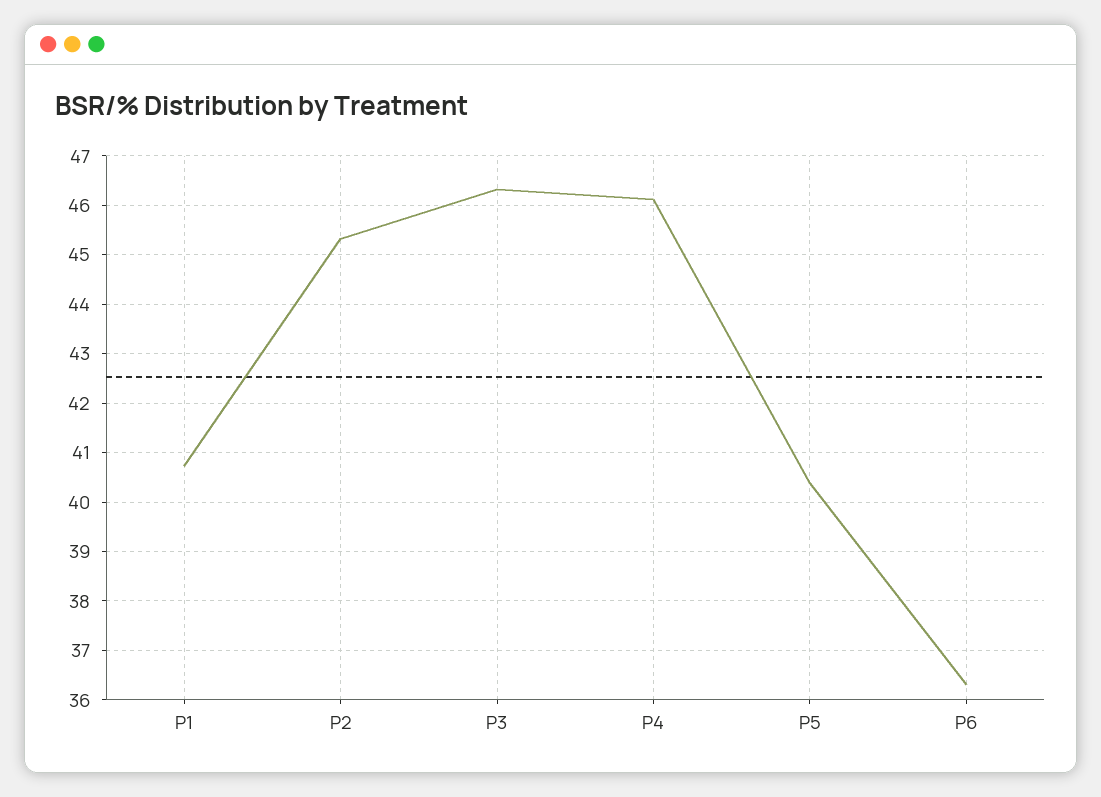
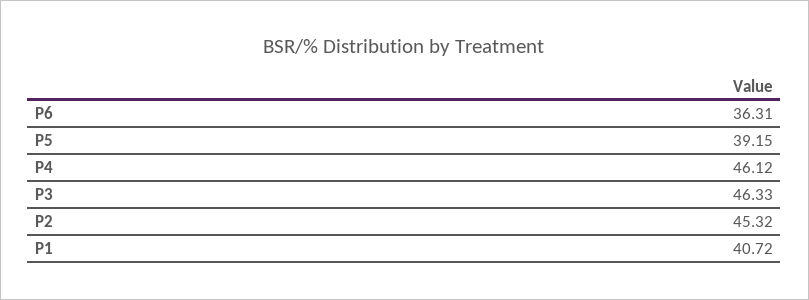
P5: 40.4 -> 39.15

